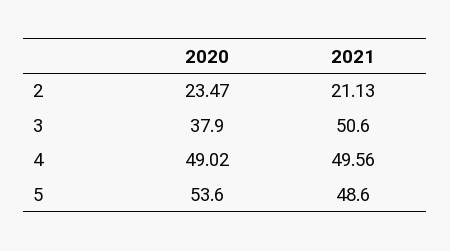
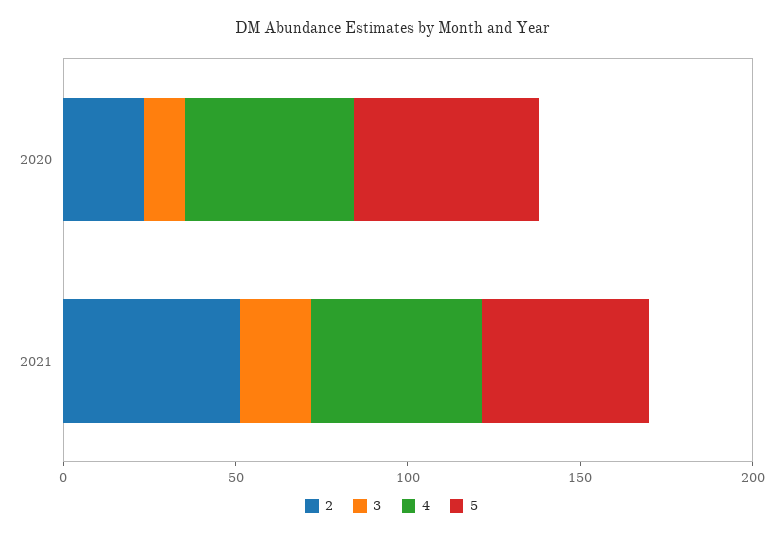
2, 2021: 21.13 -> 50
3, 2020: 37.9 -> 10
3, 2021: 50.6 -> 20

